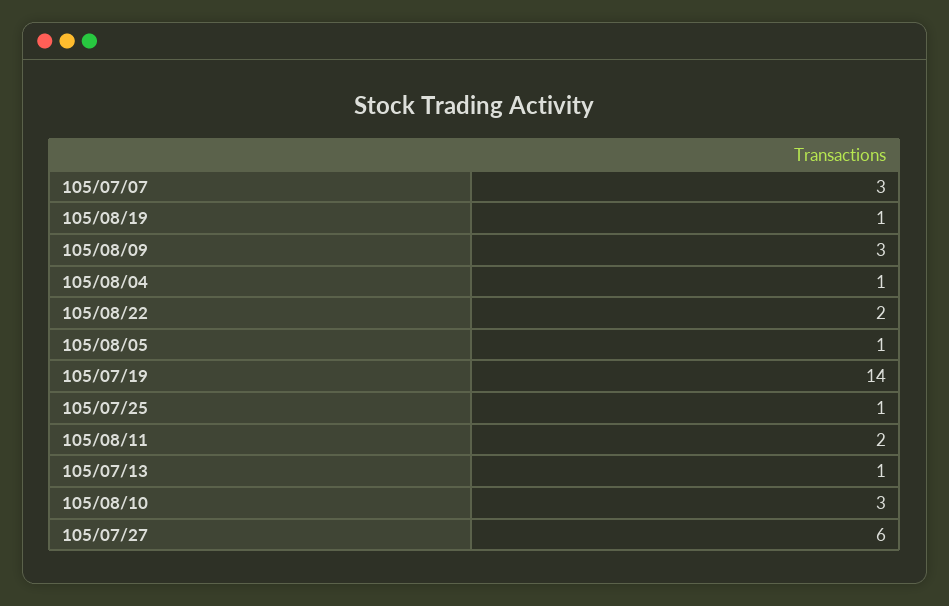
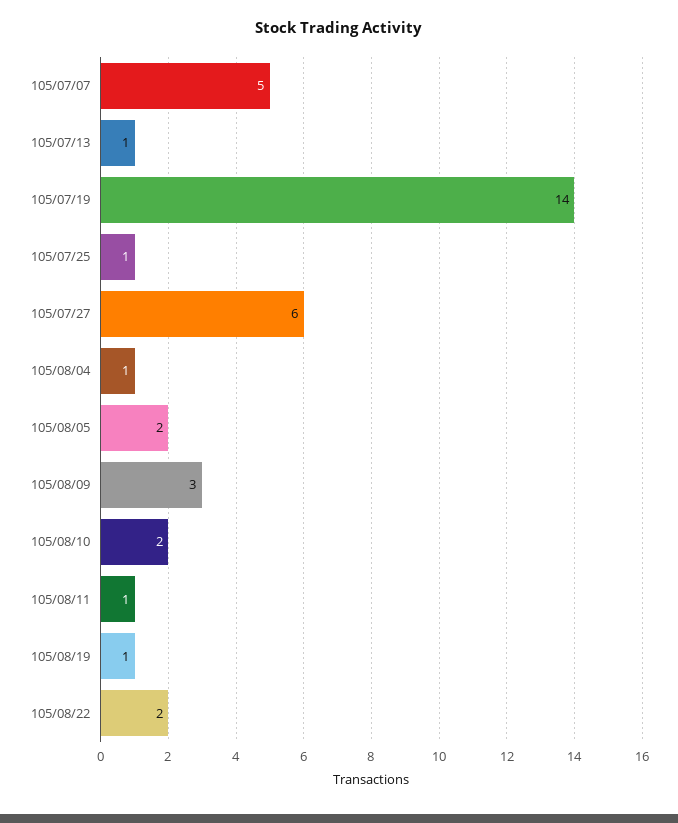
105/07/07: 3 -> 5
105/08/05: 1 -> 2
105/08/11: 2 -> 1
105/08/10: 3 -> 2

